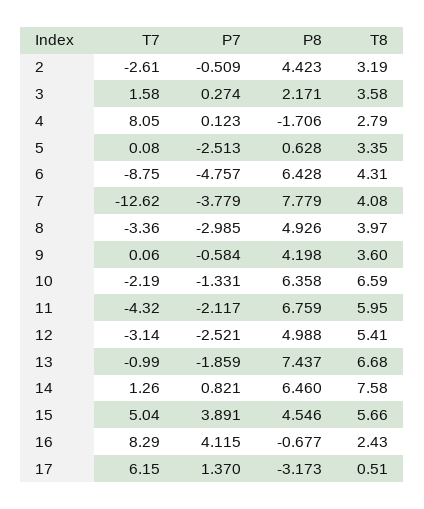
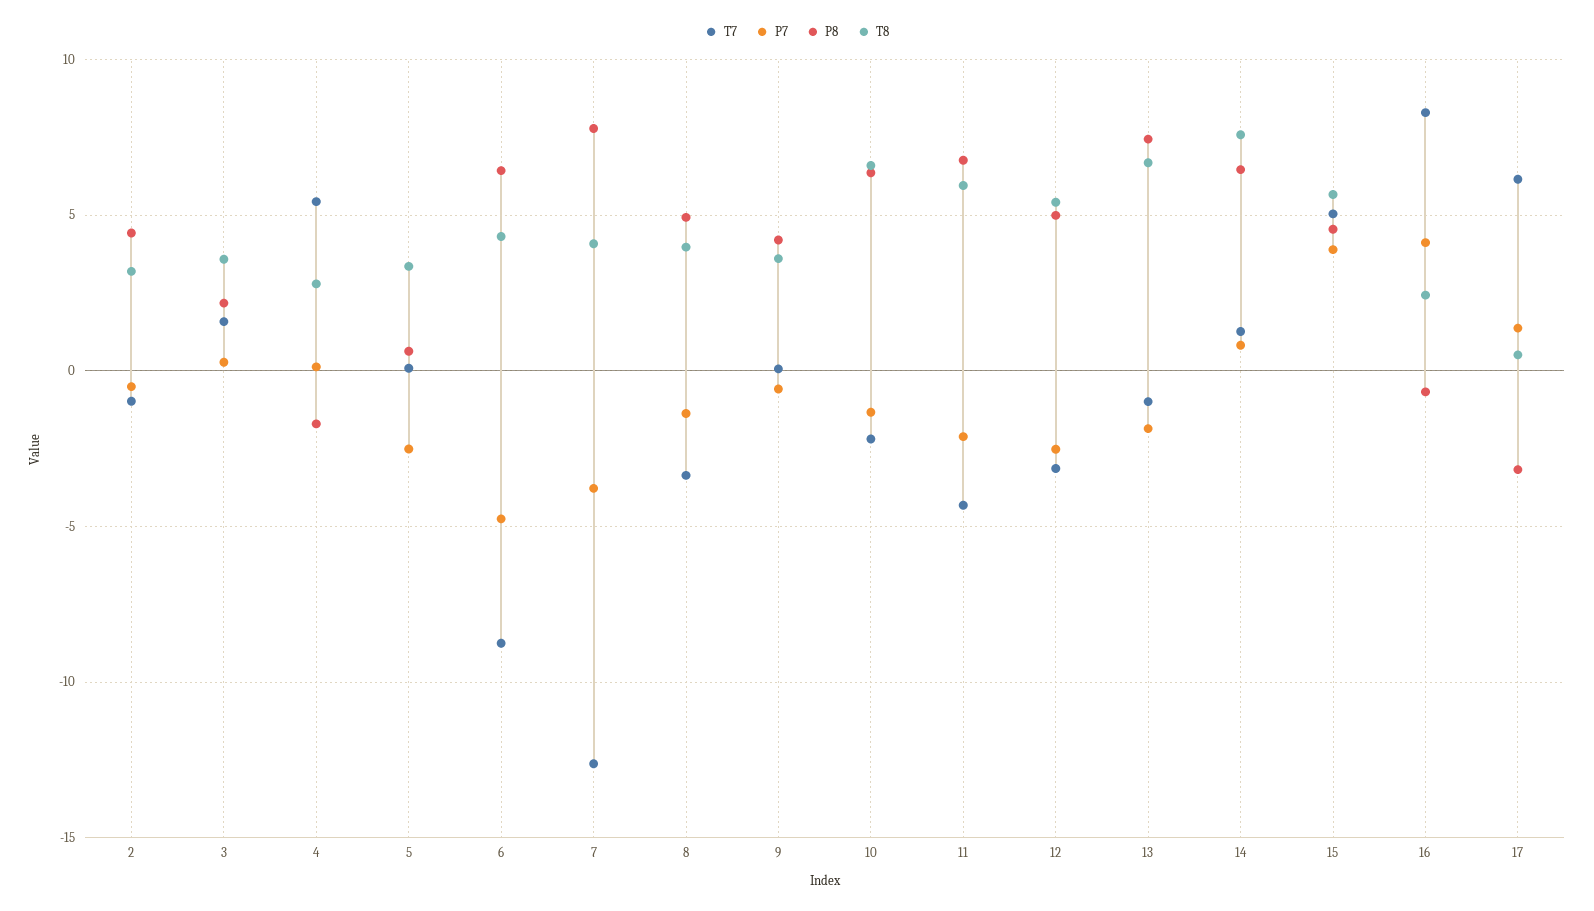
T7, 2: -2.61 -> -1
T7, 4: 8.05 -> 5.5
P7, 8: -2.985 -> -1.5

